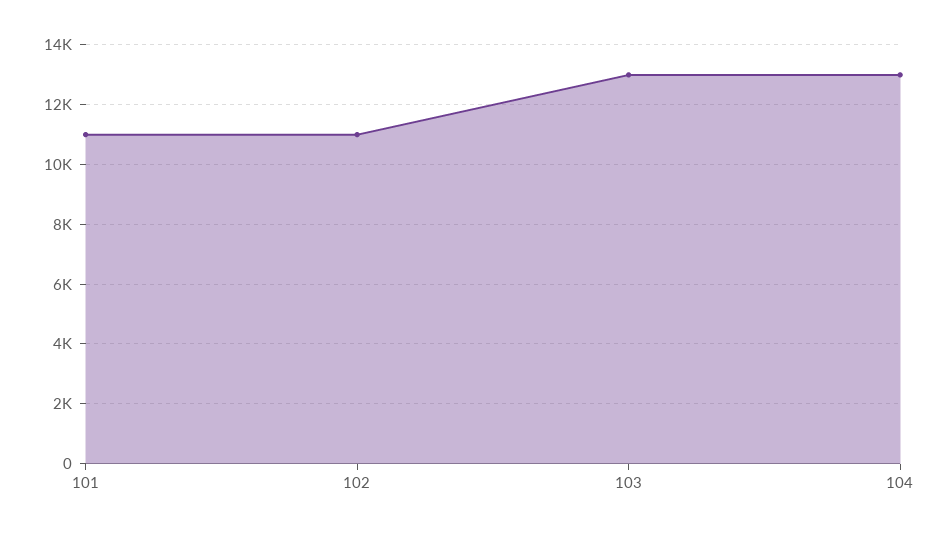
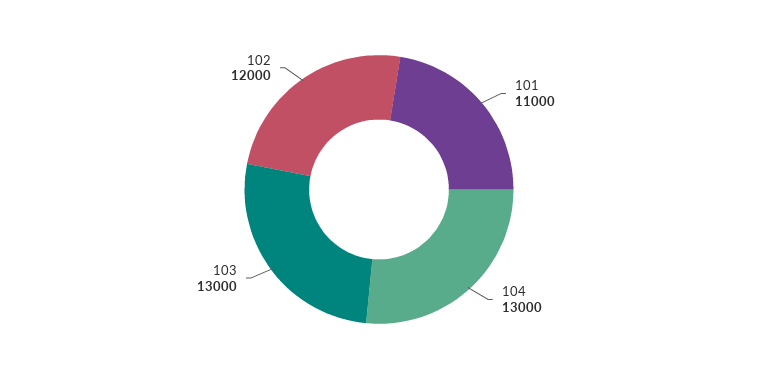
102: 11000 -> 12000

